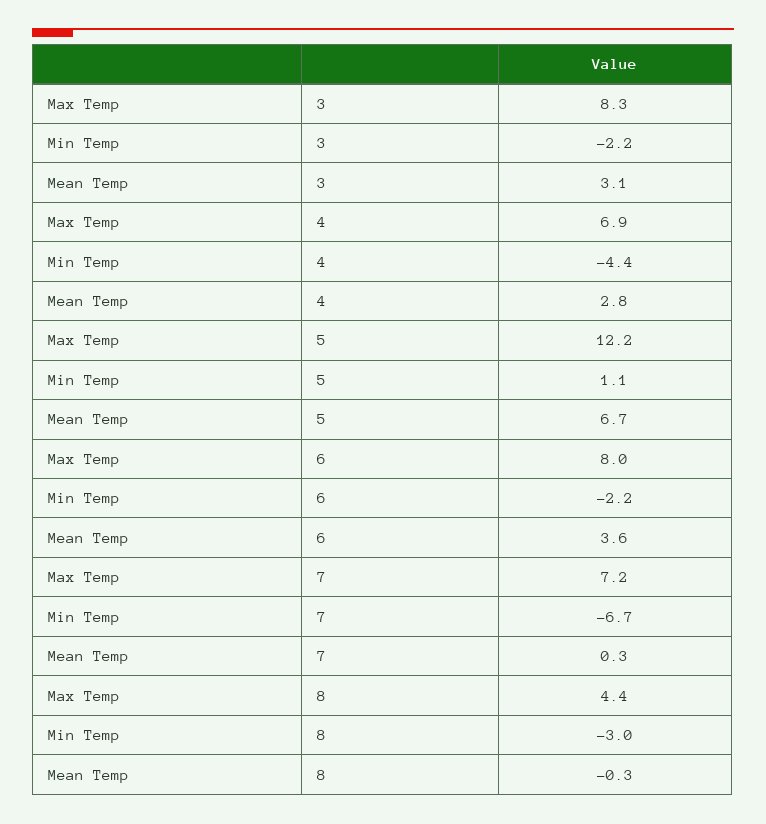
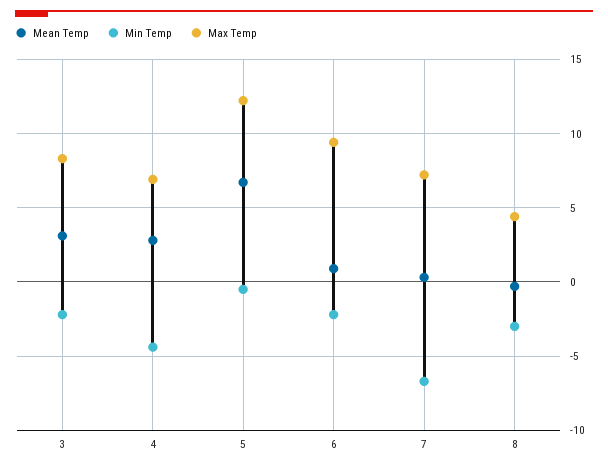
Min Temp, 5: 1.1 -> -0.5
Max Temp, 6: 8 -> 9.5
Mean Temp, 6: 3.6 -> 1

